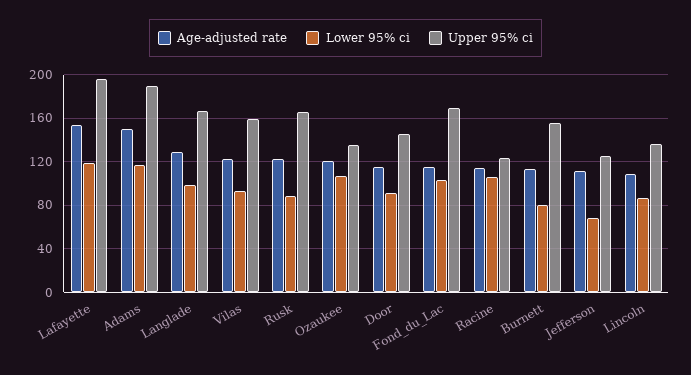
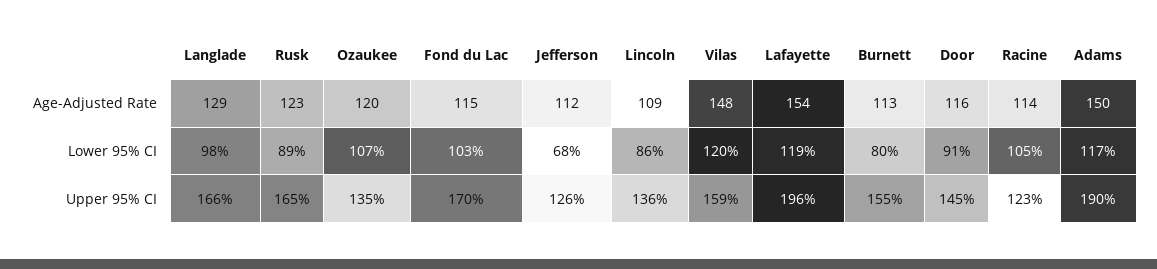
Age-adjusted rate, Vilas: 120 -> 148
Lower 95% ci, Vilas: 90 -> 120

